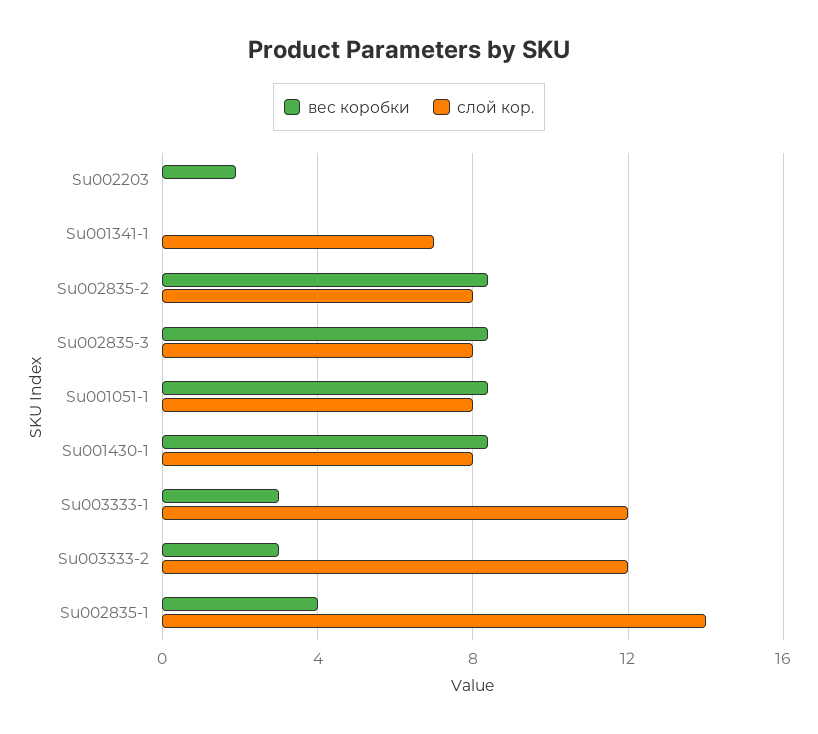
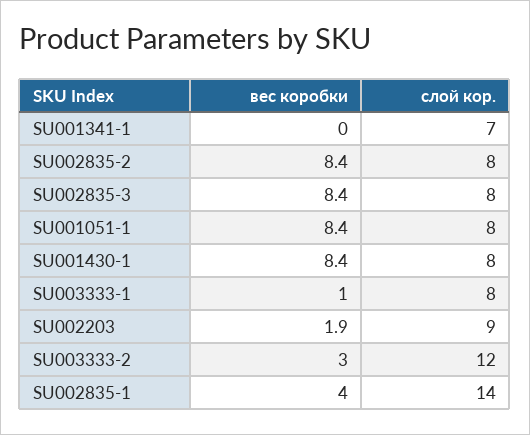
слой кор., Su002203: 0 -> 9
вес коробки, Su003333-1: 3 -> 1
слой кор., Su003333-1: 12 -> 8

